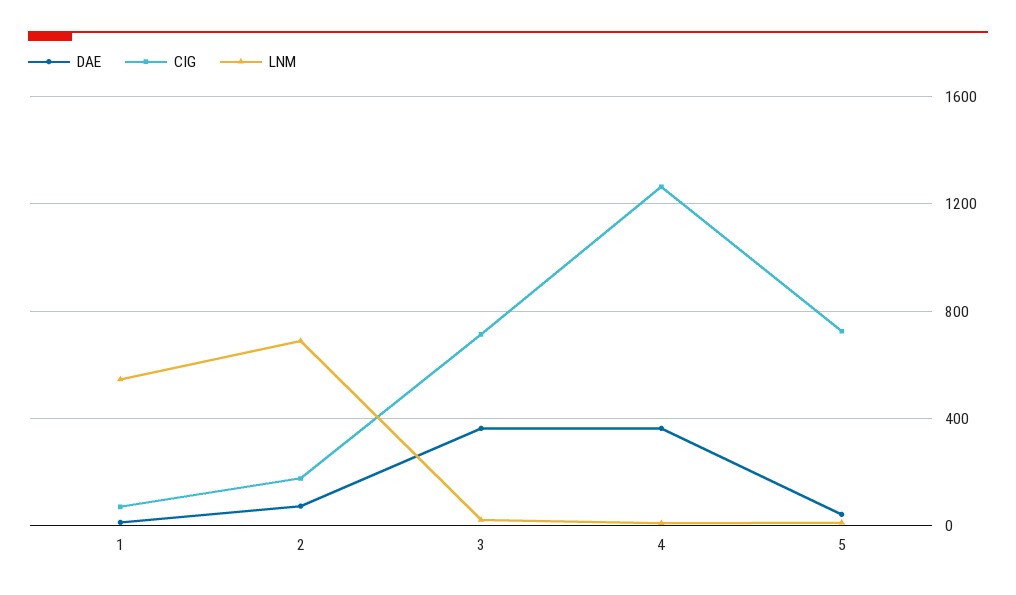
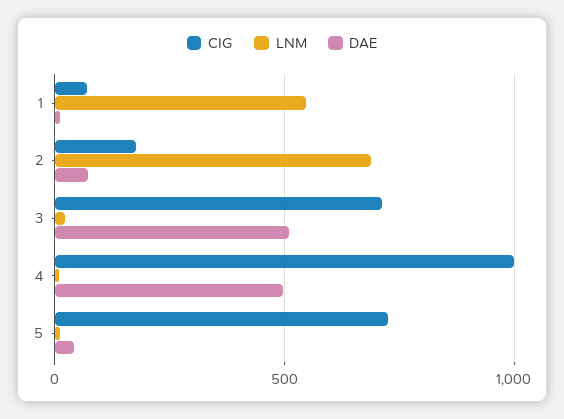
DAE, 3: 350 -> 500
DAE, 4: 350 -> 500
CIG, 4: 1250 -> 1000

